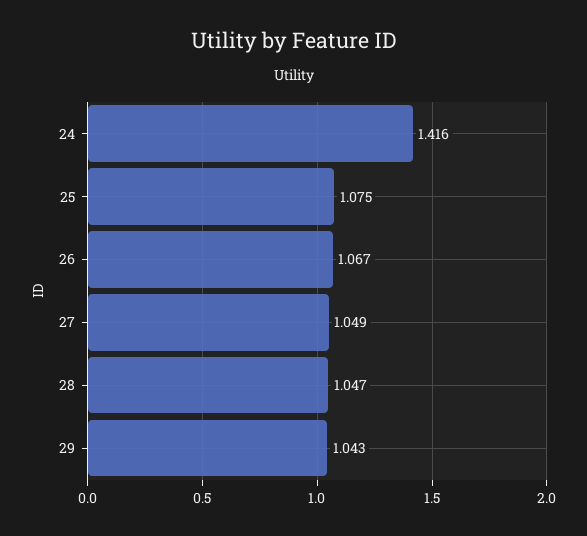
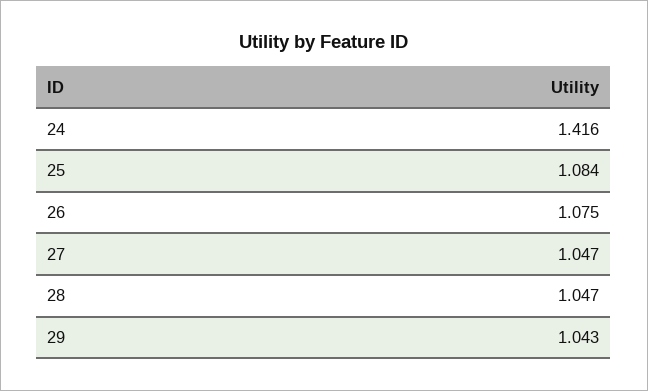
25: 1.075 -> 1.084
26: 1.067 -> 1.075
27: 1.049 -> 1.047

